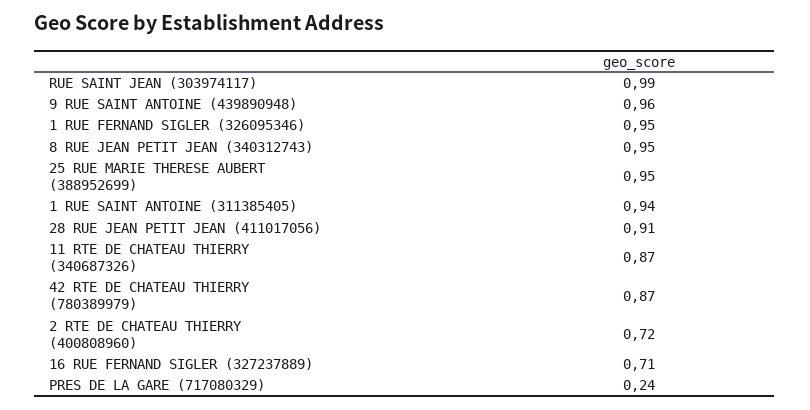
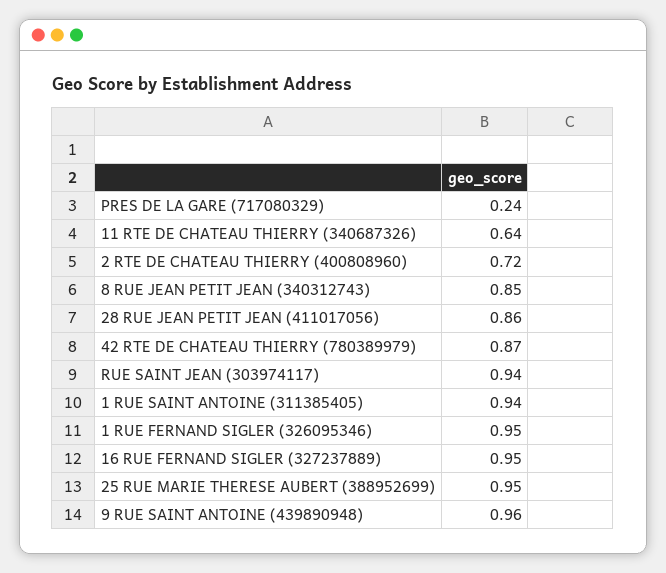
RUE SAINT JEAN (303974117): 0.99 -> 0.94
8 RUE JEAN PETIT JEAN (340312743): 0.95 -> 0.85
28 RUE JEAN PETIT JEAN (411017056): 0.91 -> 0.86
11 RTE DE CHATEAU THIERRY (340687326): 0.87 -> 0.64
16 RUE FERNAND SIGLER (327237889): 0.71 -> 0.95

